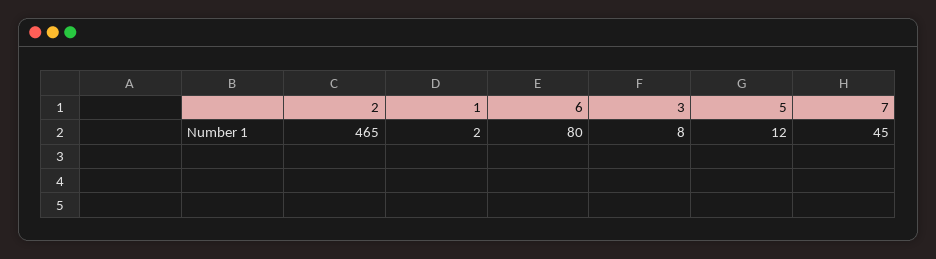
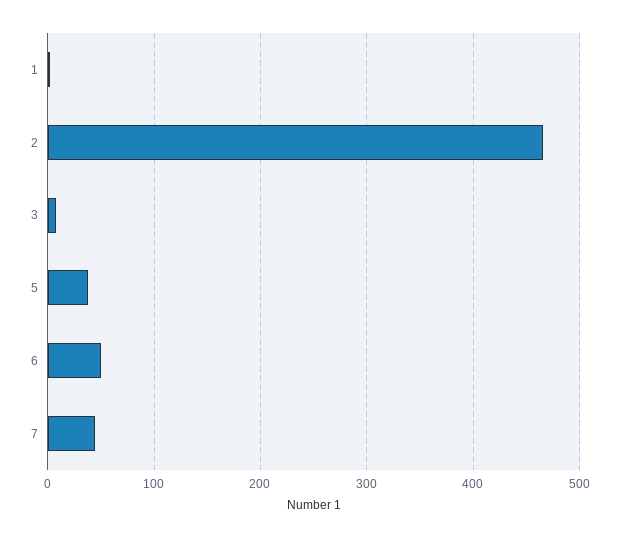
6: 80 -> 50
5: 12 -> 40

